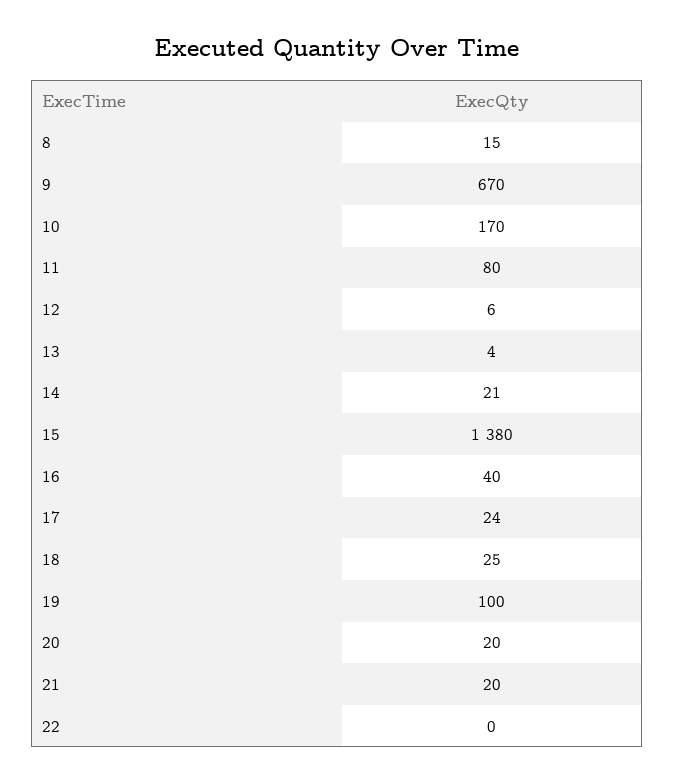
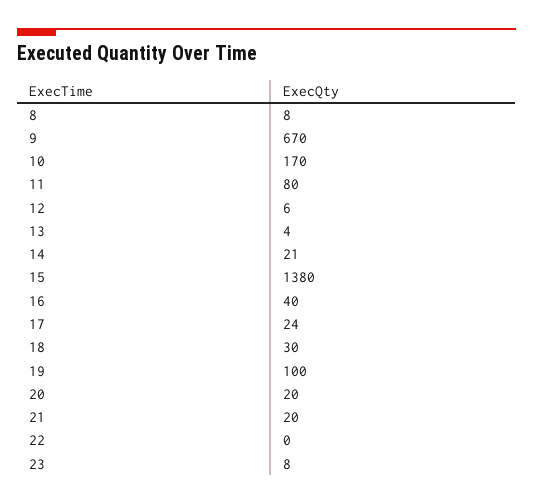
8: 15 -> 8
18: 25 -> 30
23: none -> 8

